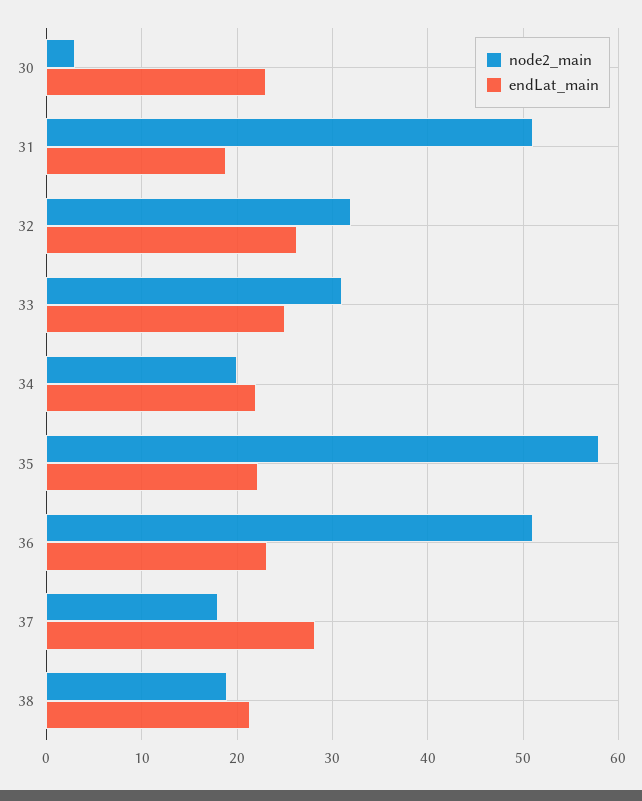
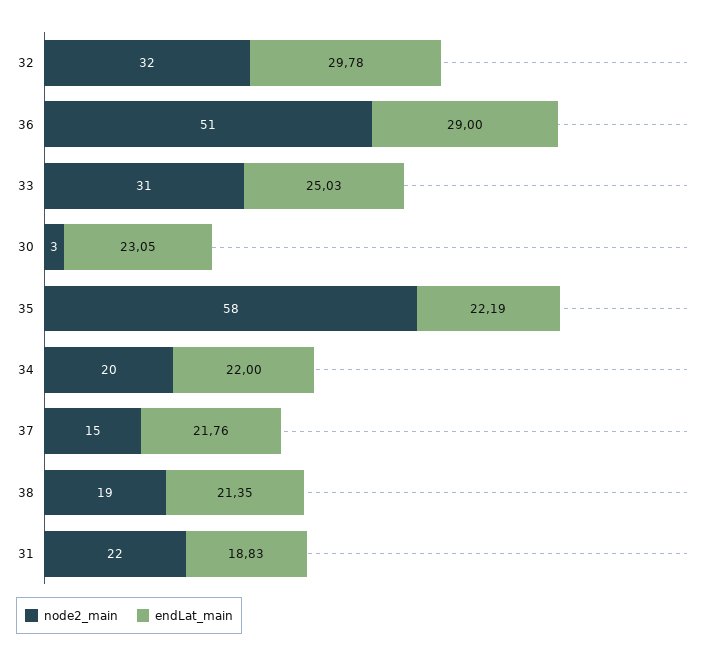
node2_main, 31: 51 -> 22
endLat_main, 32: 26 -> 29.78
endLat_main, 36: 23 -> 29
node2_main, 37: 18 -> 15
endLat_main, 37: 28 -> 21.76

